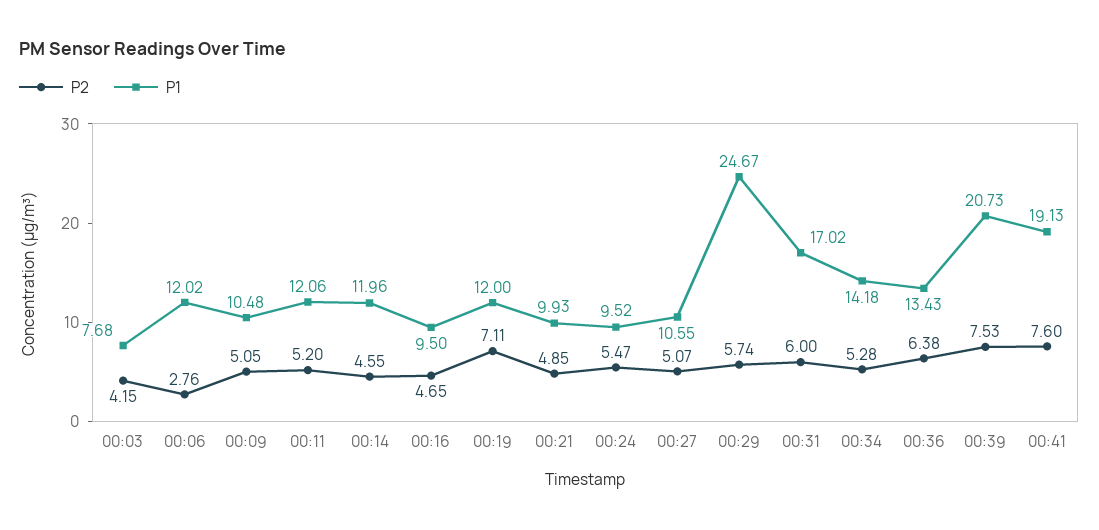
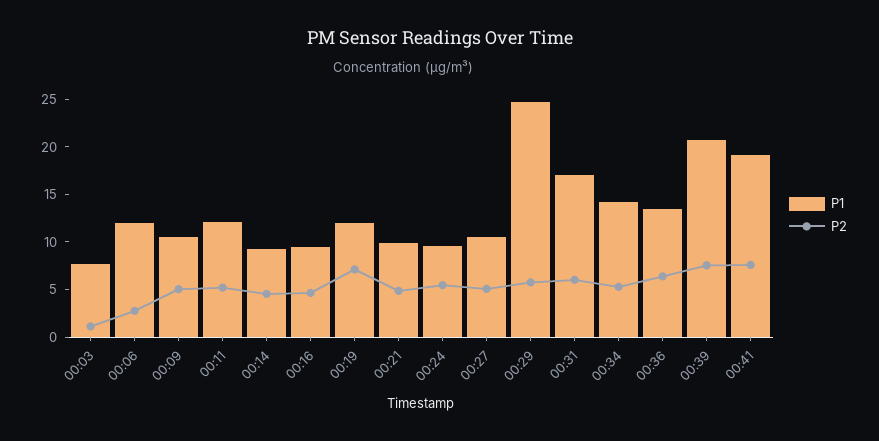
P2, 00:03: 4.15 -> 1
P1, 00:14: 11.96 -> 9

